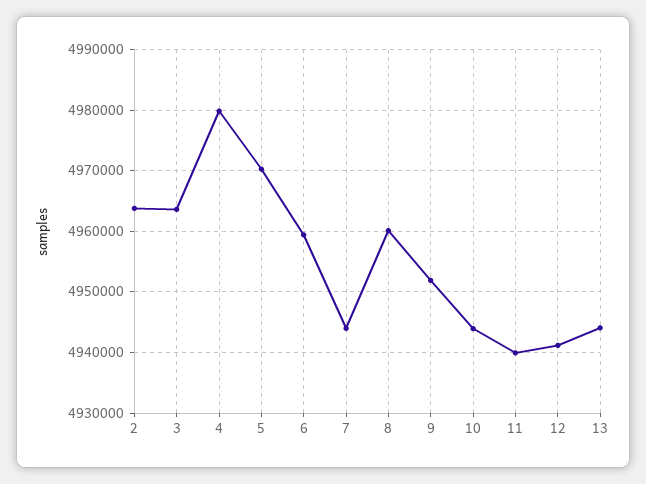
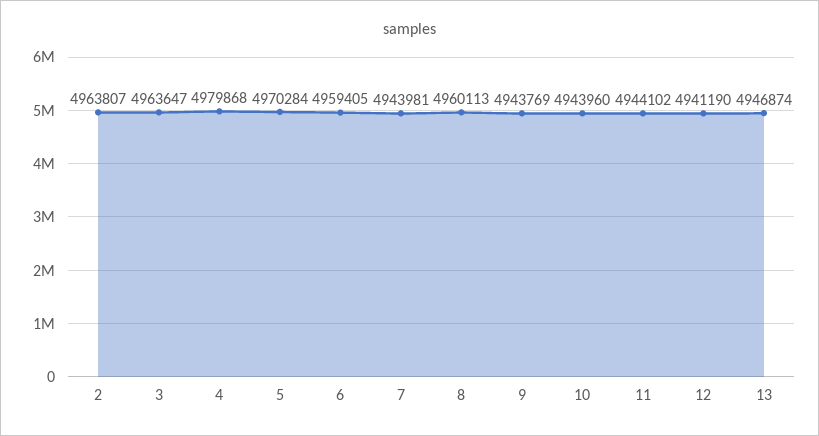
9: 4952000 -> 4943769
11: 4940000 -> 4944102
13: 4944000 -> 4946874

